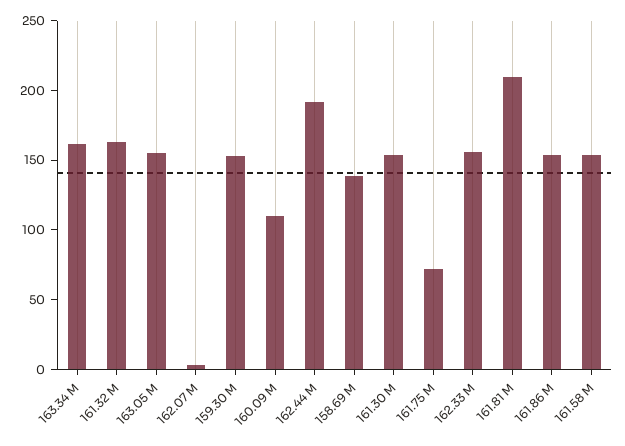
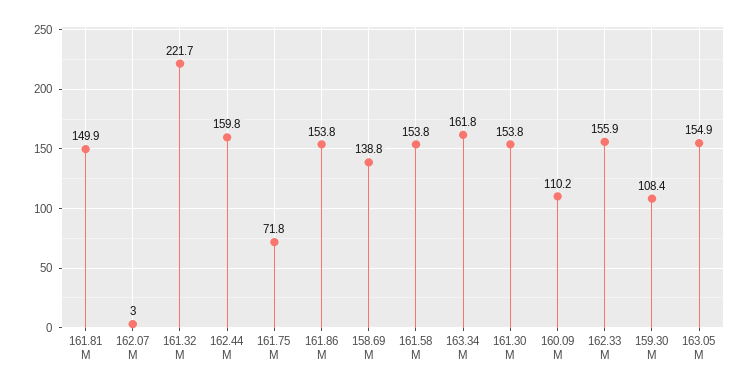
161.32 M: 160 -> 221.7
159.30 M: 150 -> 108.4
162.44 M: 190 -> 159.8
161.81 M: 210 -> 149.9

